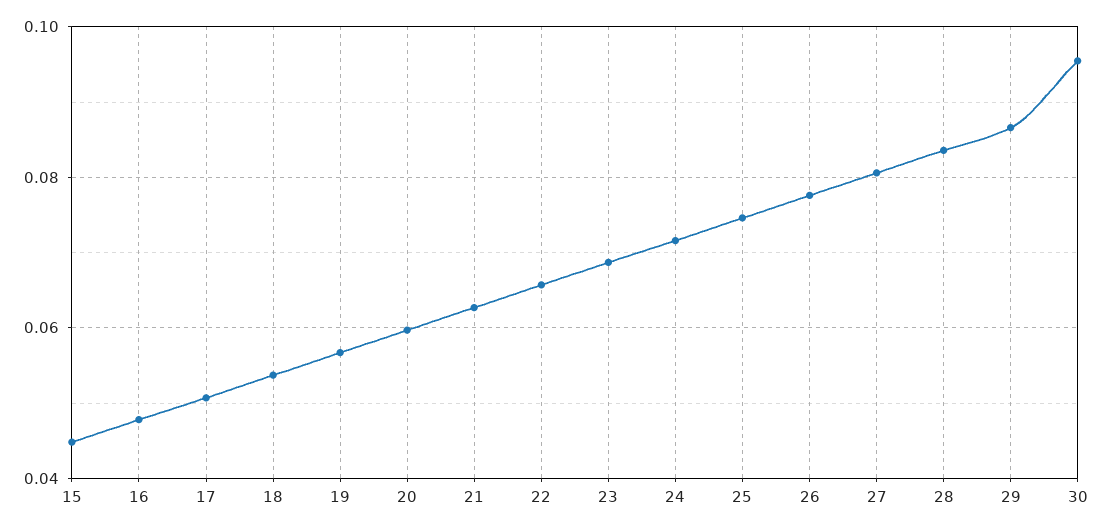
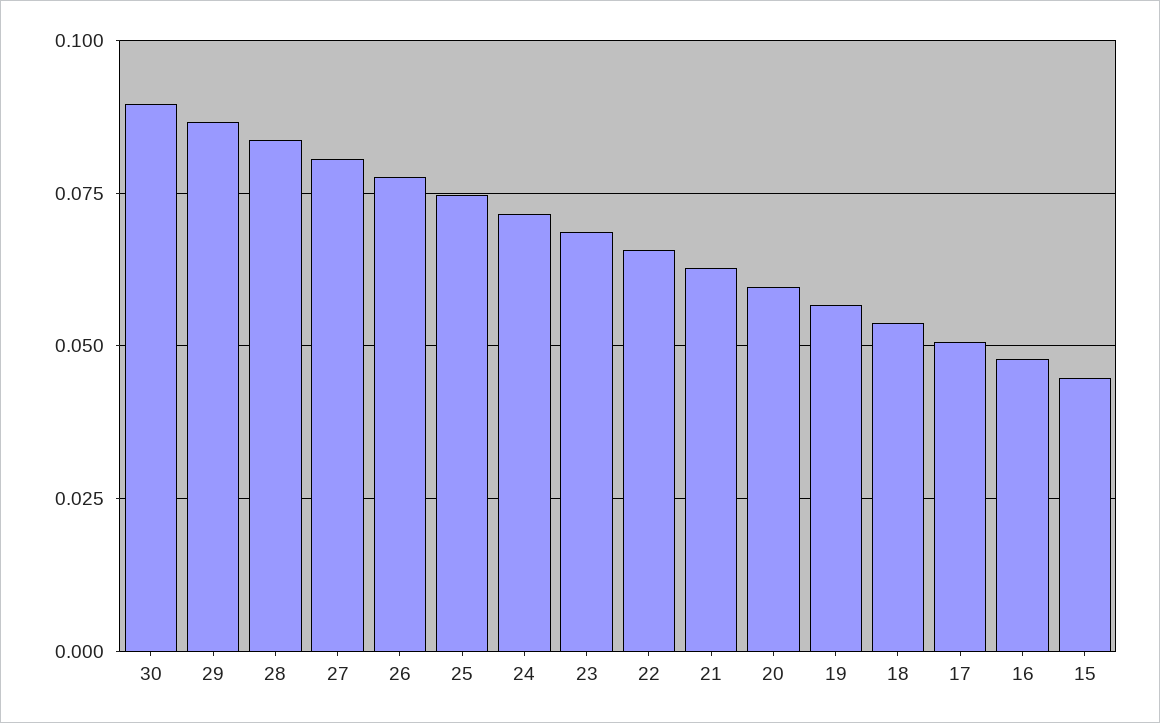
30: 0.096 -> 0.09

